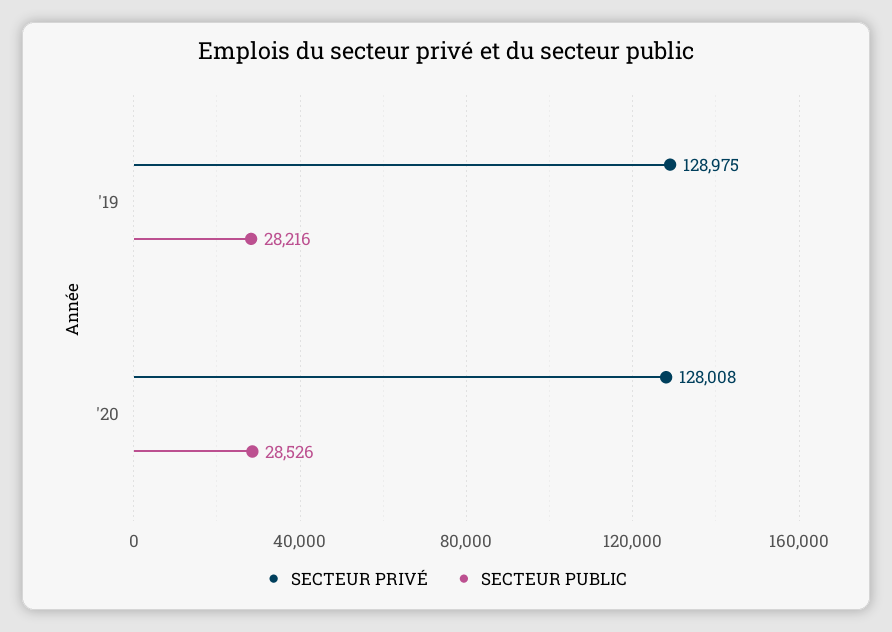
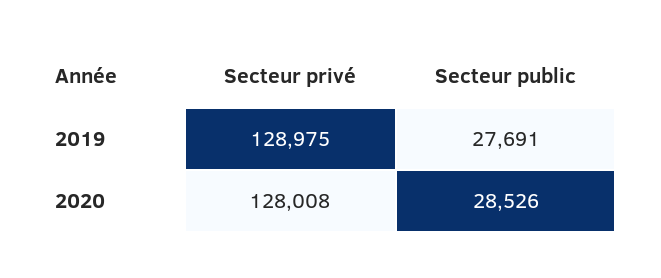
SECTEUR PUBLIC, '19: 28216 -> 27691

